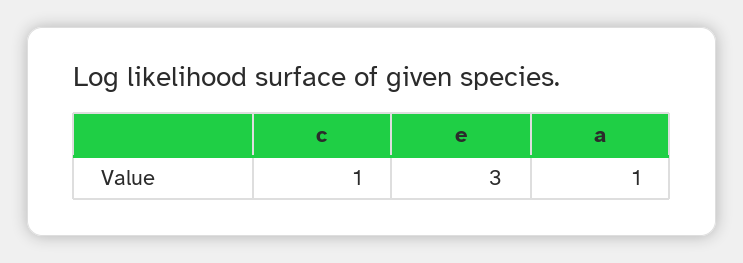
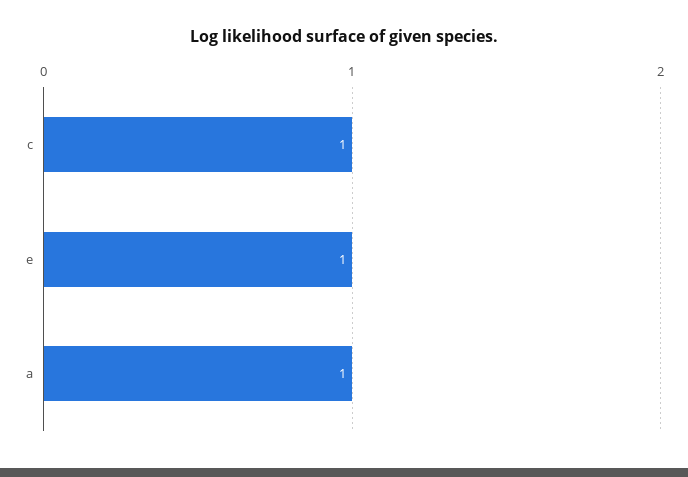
e: 3 -> 1

